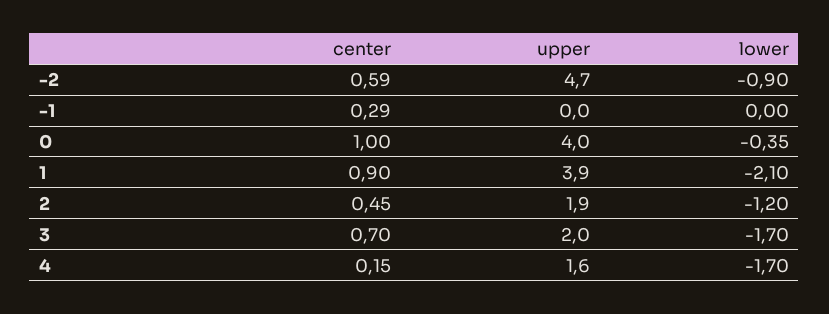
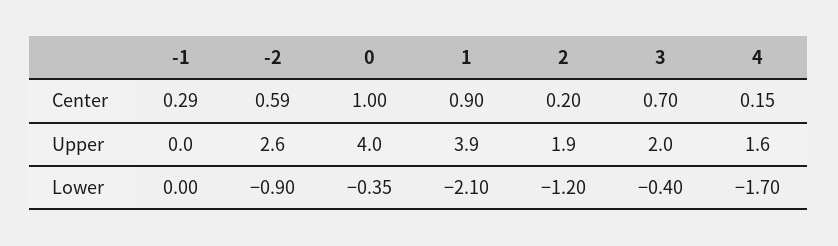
upper, -2: 4.7 -> 2.6
center, 2: 0.45 -> 0.2
lower, 3: -1.7 -> -0.4

